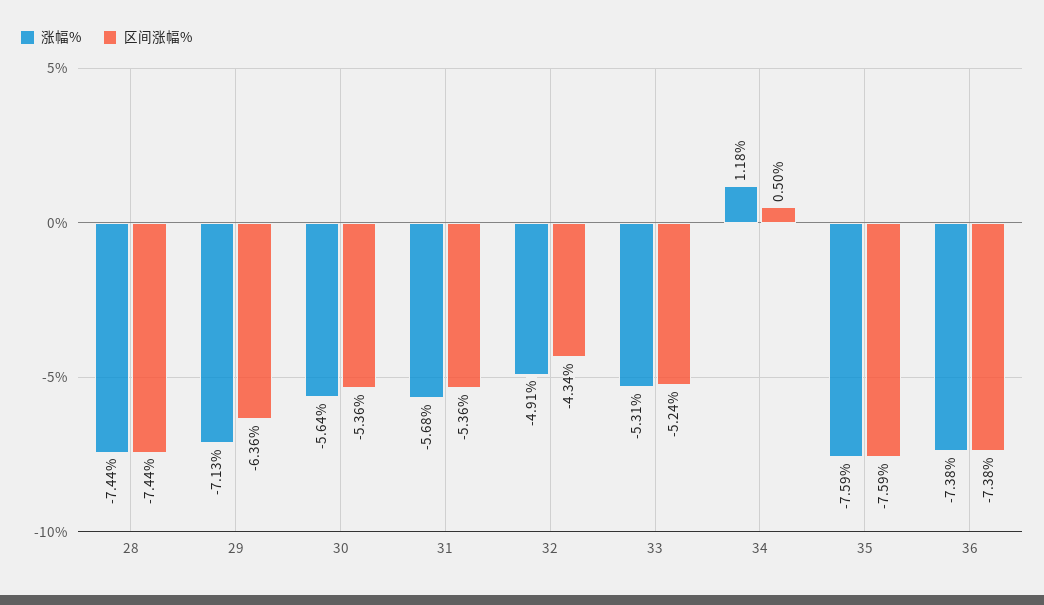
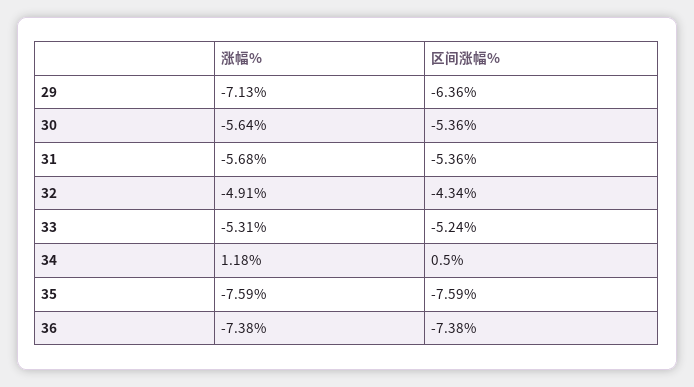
涨幅%, 28: -7.44 -> none
区间涨幅%, 28: -7.44 -> none

